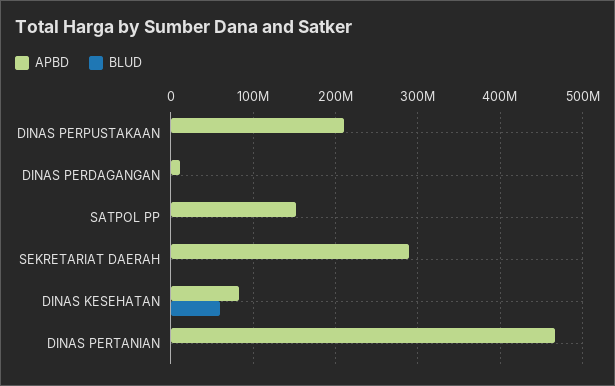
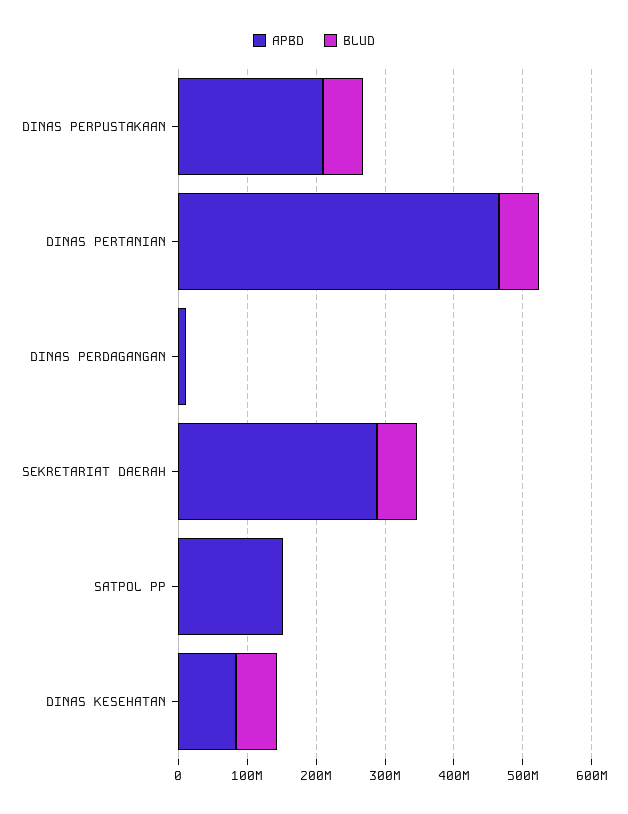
BLUD, DINAS PERPUSTAKAAN: 0 -> 60000000
BLUD, SEKRETARIAT DAERAH: 0 -> 60000000
BLUD, DINAS PERTANIAN: 0 -> 60000000

